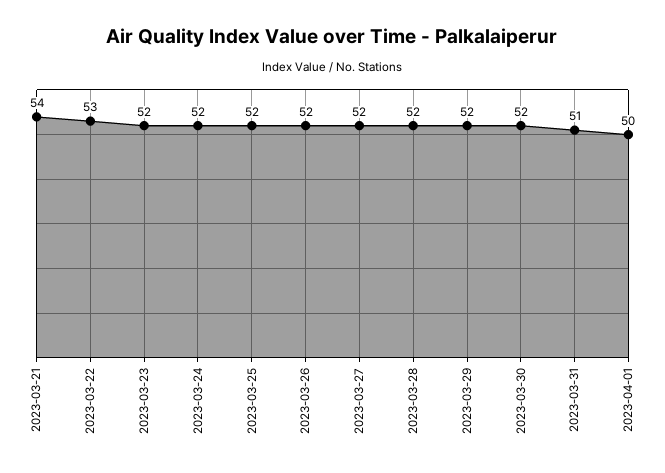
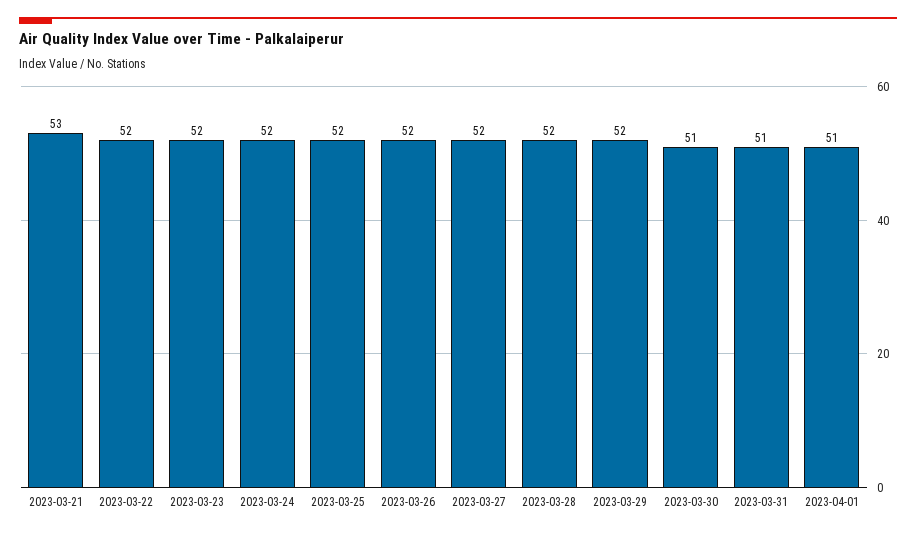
2023-03-21: 54 -> 53
2023-03-22: 53 -> 52
2023-03-30: 52 -> 51
2023-04-01: 50 -> 51

